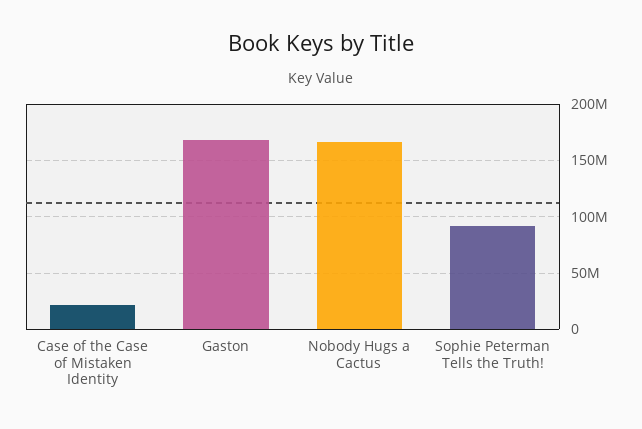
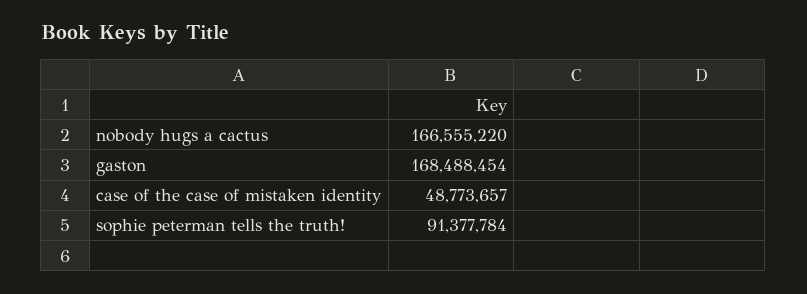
Case of the Case of Mistaken Identity: 20000000 -> 48773657

